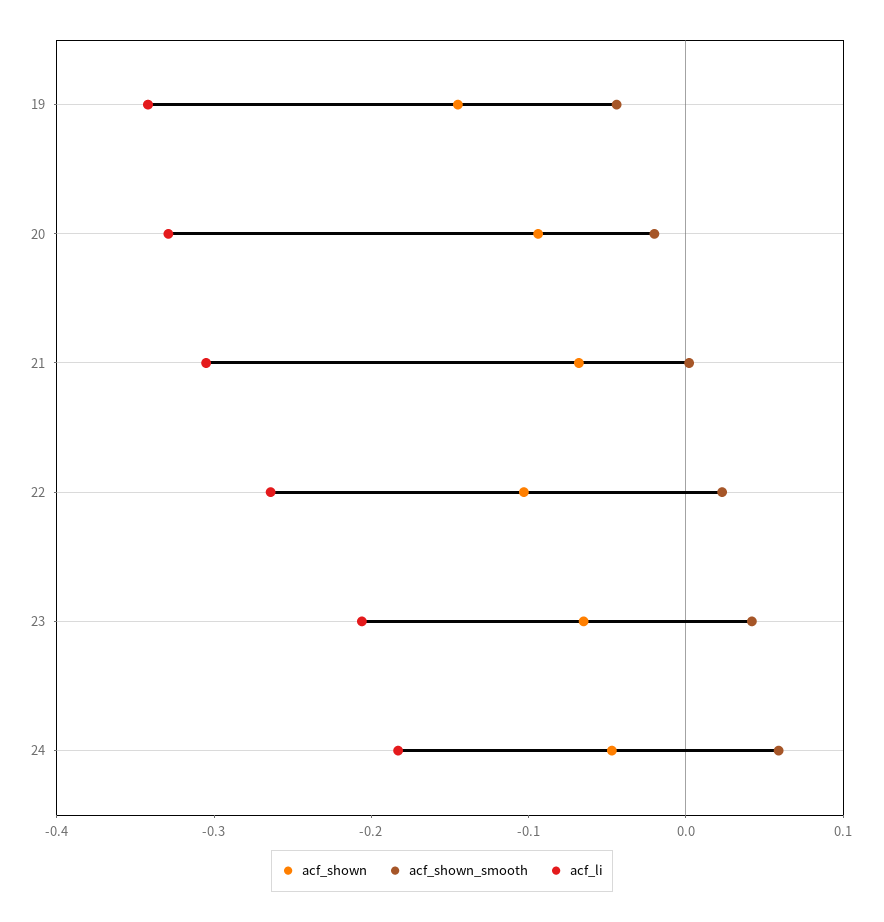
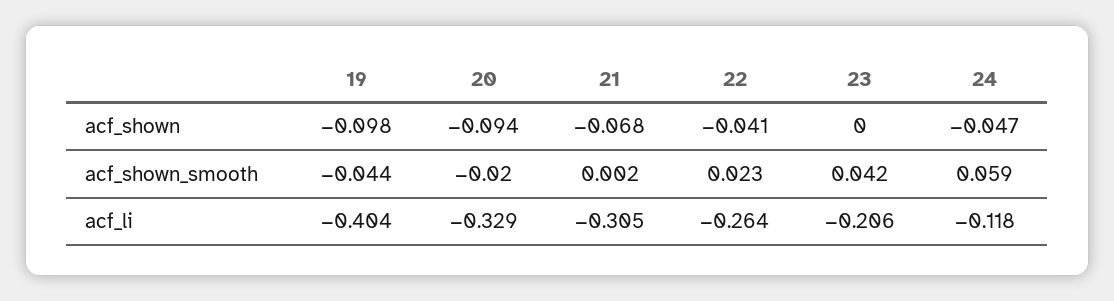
acf_shown, 19: -0.14 -> -0.098
acf_li, 19: -0.34 -> -0.404
acf_shown, 22: -0.1 -> -0.041
acf_shown, 23: -0.06 -> 0
acf_li, 24: -0.18 -> -0.118

